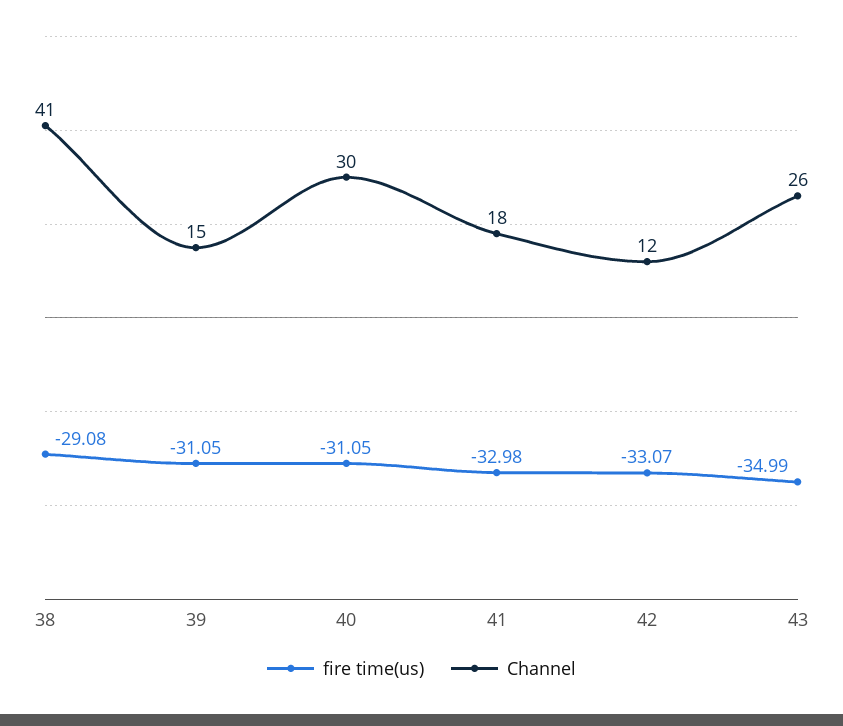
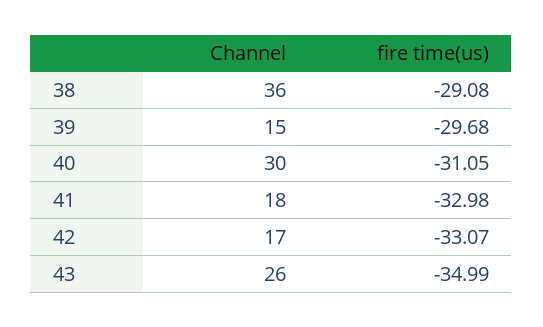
Channel, 38: 41 -> 36
fire time(us), 39: -31.05 -> -29.68
Channel, 42: 12 -> 17

